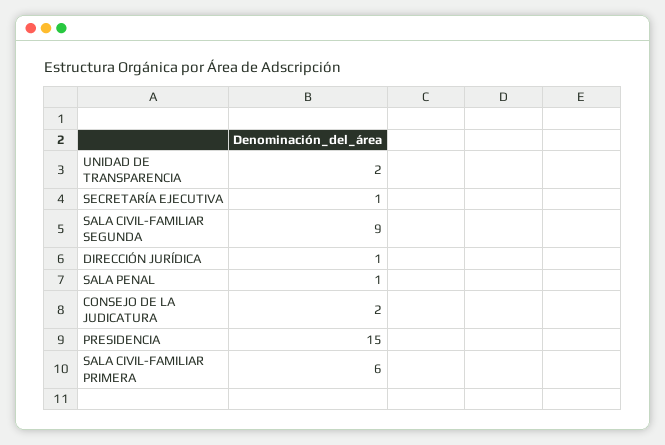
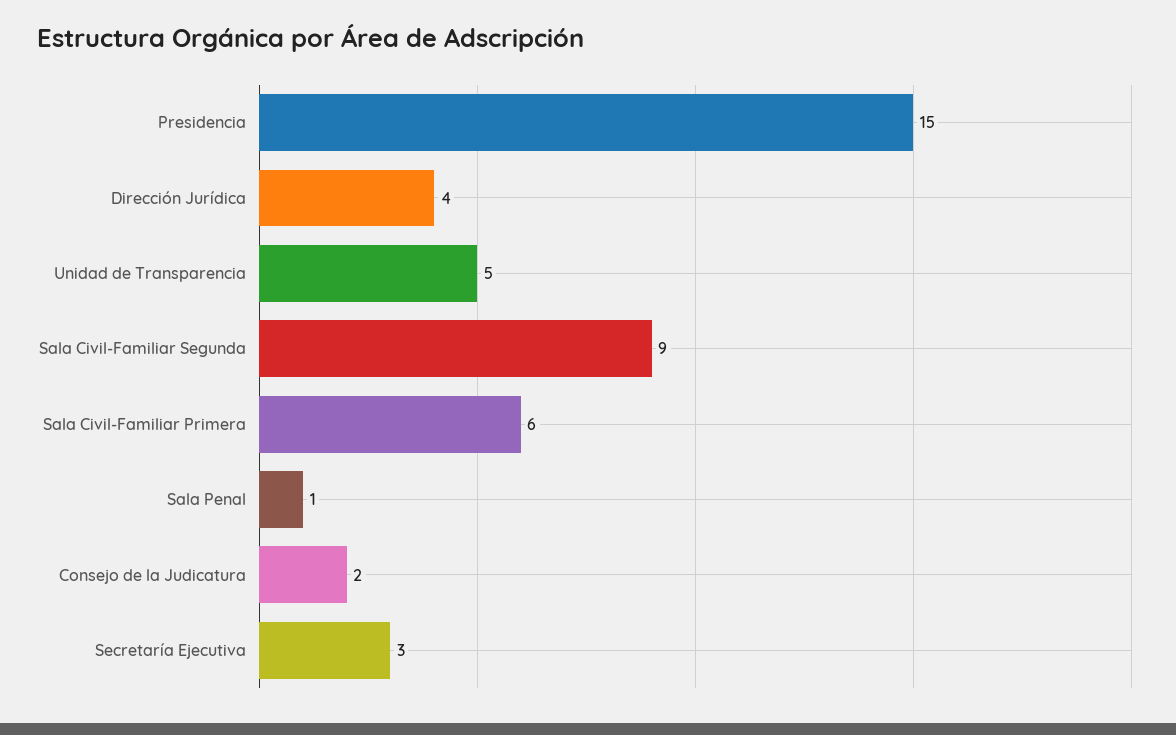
UNIDAD DE TRANSPARENCIA: 2 -> 5
SECRETARÍA EJECUTIVA: 1 -> 3
DIRECCIÓN JURÍDICA: 1 -> 4

